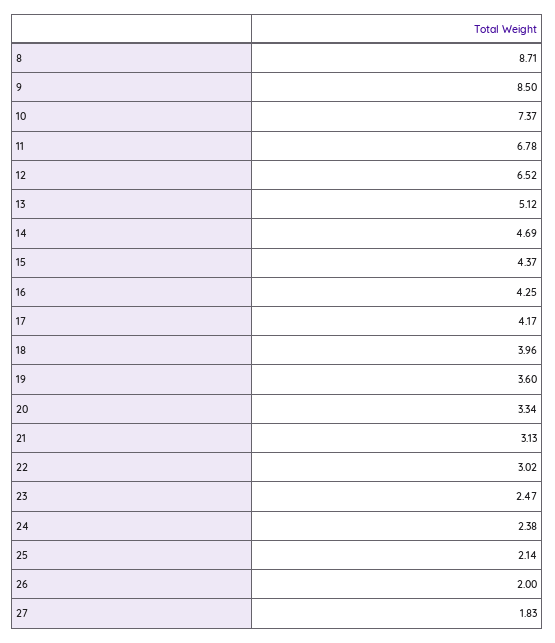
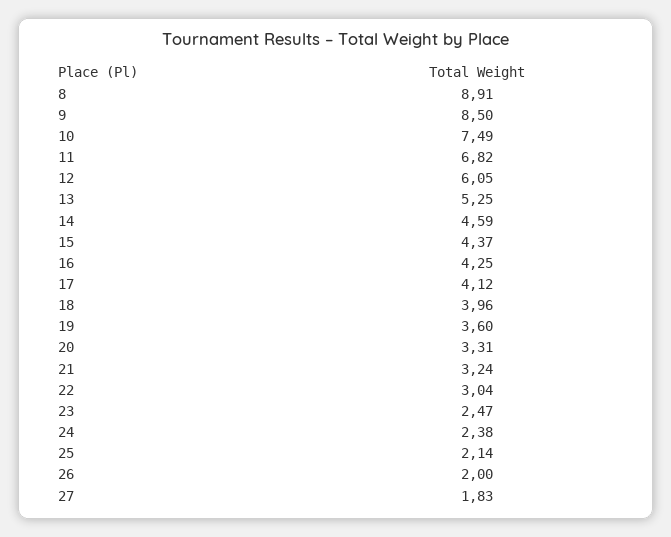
8: 8.71 -> 8.91
10: 7.37 -> 7.49
11: 6.78 -> 6.82
12: 6.52 -> 6.05
13: 5.12 -> 5.25
14: 4.69 -> 4.59
17: 4.17 -> 4.12
20: 3.34 -> 3.31
21: 3.13 -> 3.24
22: 3.02 -> 3.04

